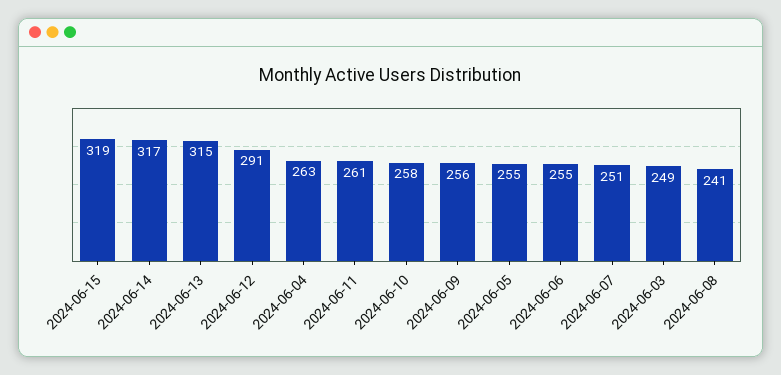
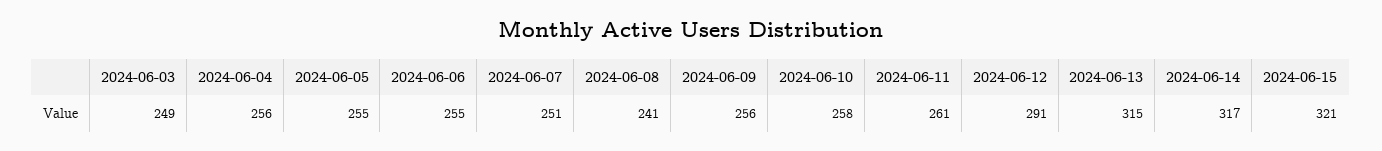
2024-06-15: 319 -> 321
2024-06-04: 263 -> 256

